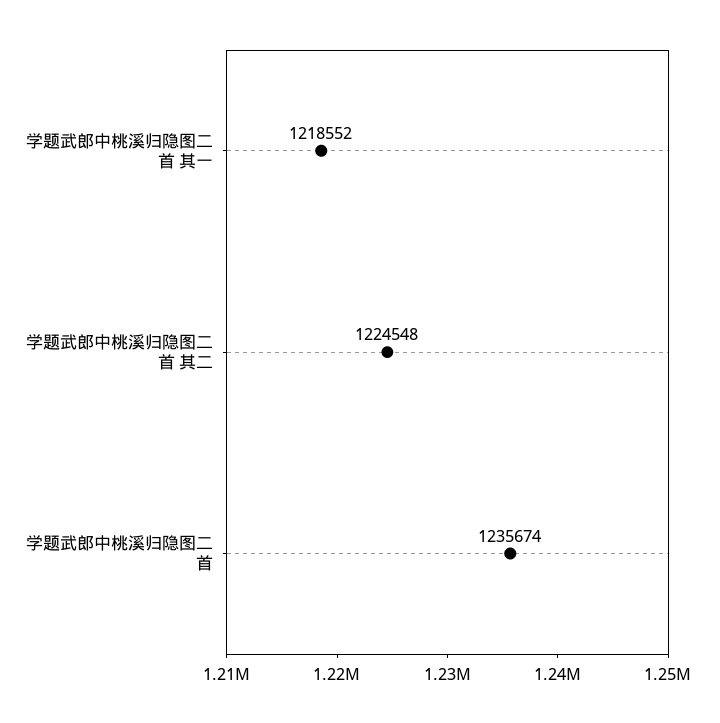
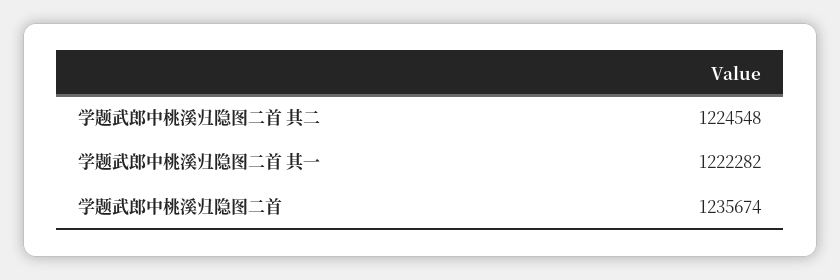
学题武郎中桃溪归隐图二首 其一: 1218552 -> 1222282

